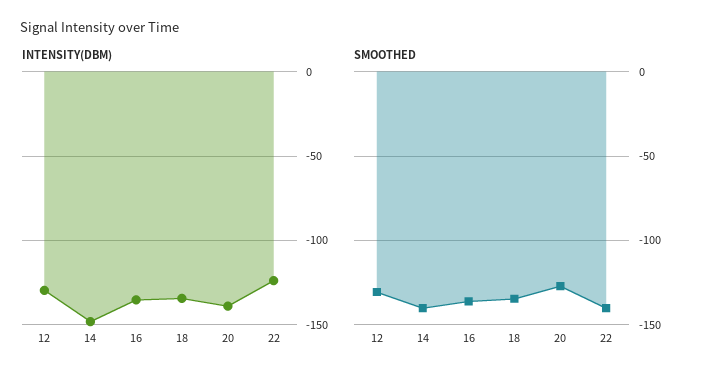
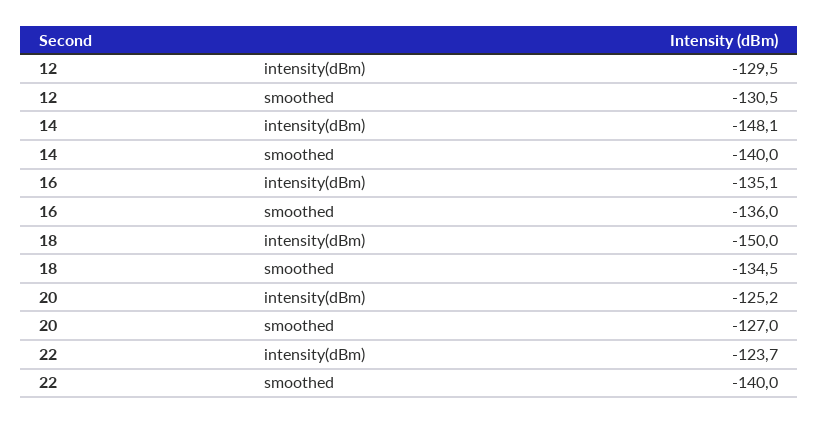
INTENSITY(DBM), 18: -135 -> -150
INTENSITY(DBM), 20: -140 -> -125.2

